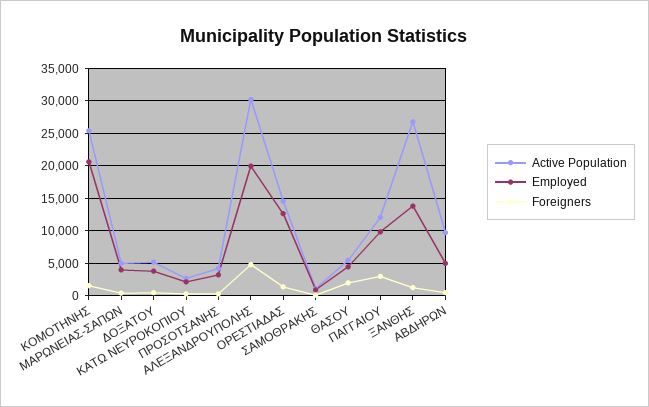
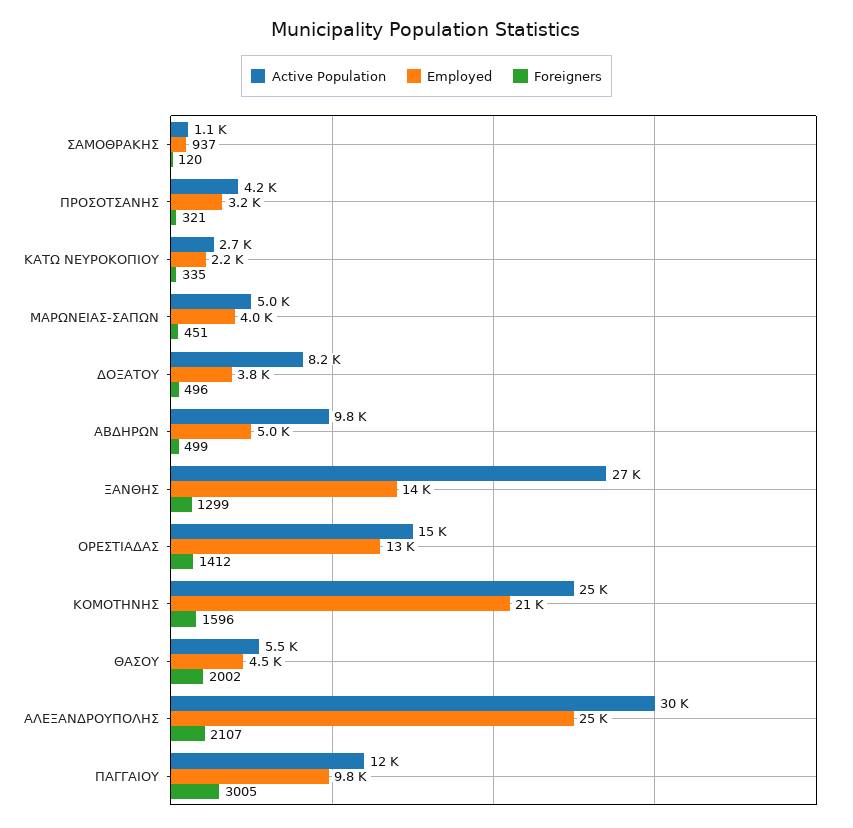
Active Population, ΔΟΞΑΤΟΥ: 5000 -> 8200
Employed, ΑΛΕΞΑΝΔΡΟΥΠΟΛΗΣ: 20000 -> 25000
Foreigners, ΑΛΕΞΑΝΔΡΟΥΠΟΛΗΣ: 5000 -> 2107

